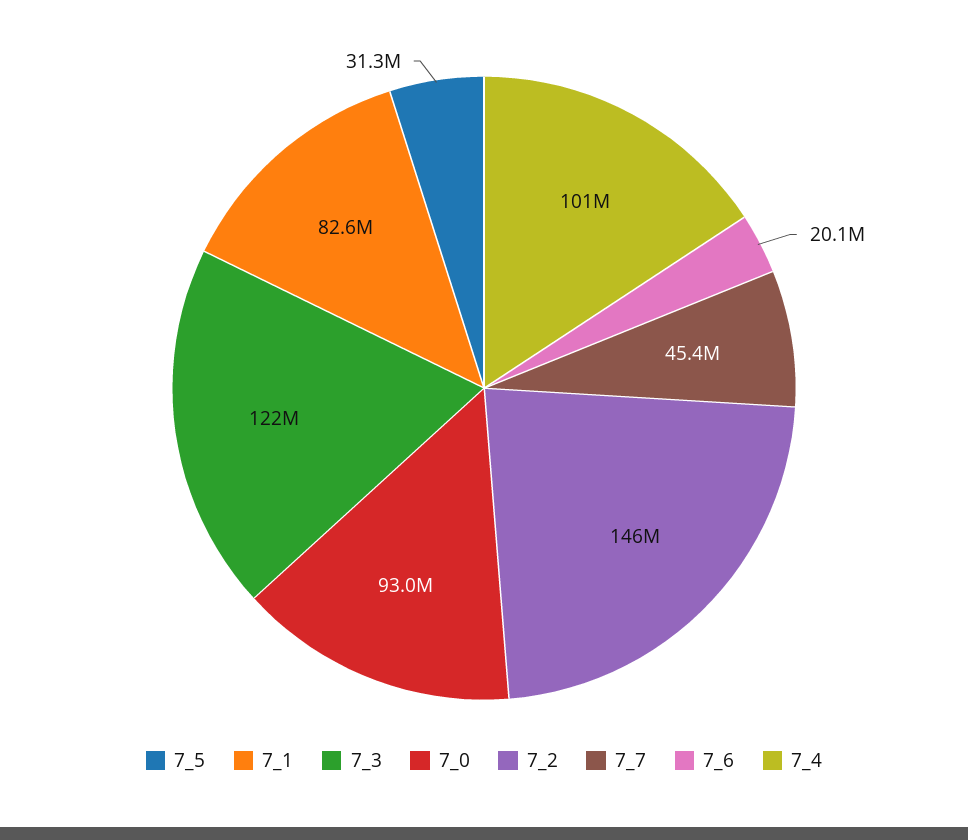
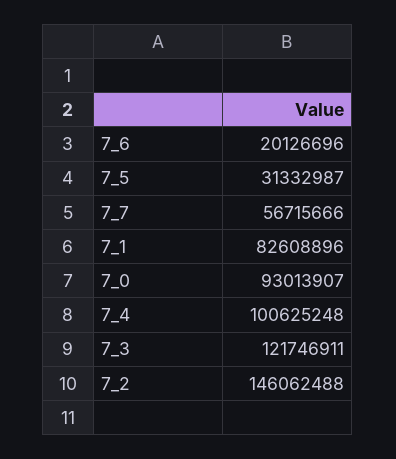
7_7: 45400000 -> 56715666

